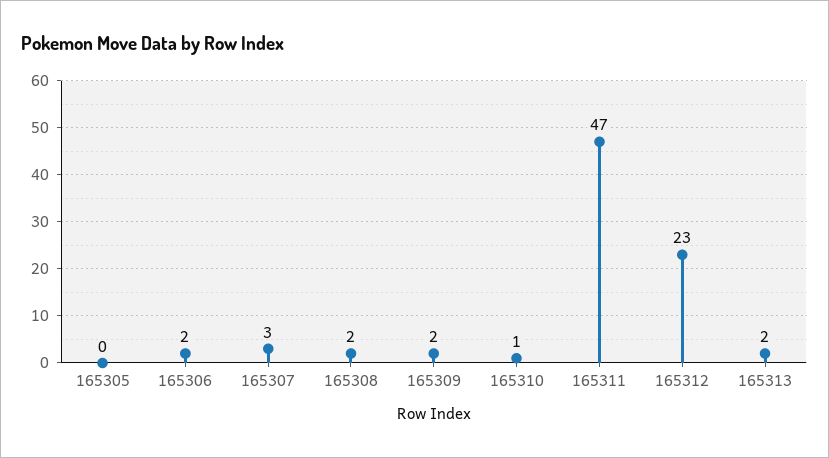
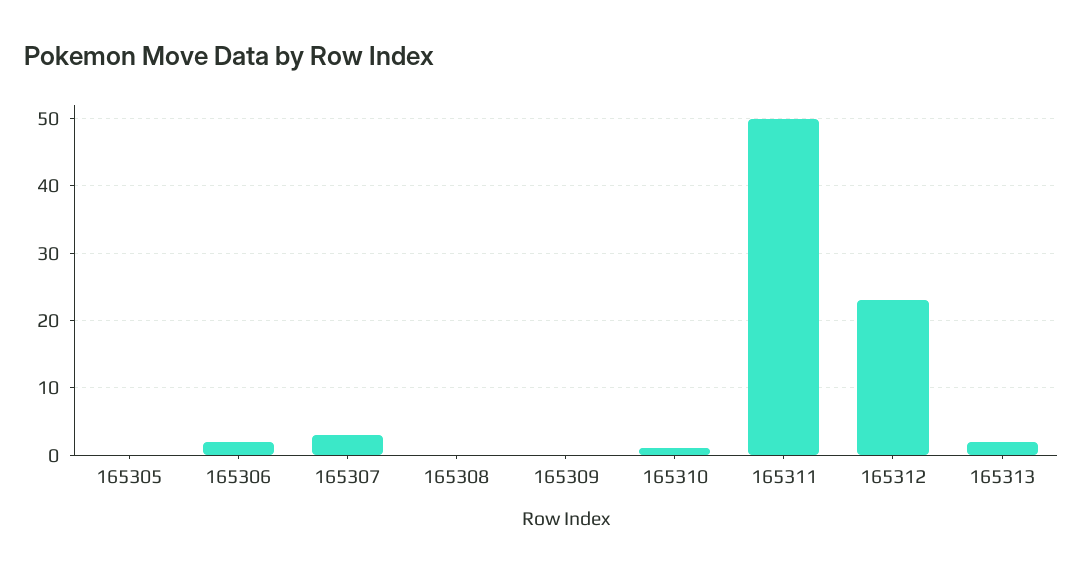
165308: 2 -> 0
165309: 2 -> 0
165311: 47 -> 50

